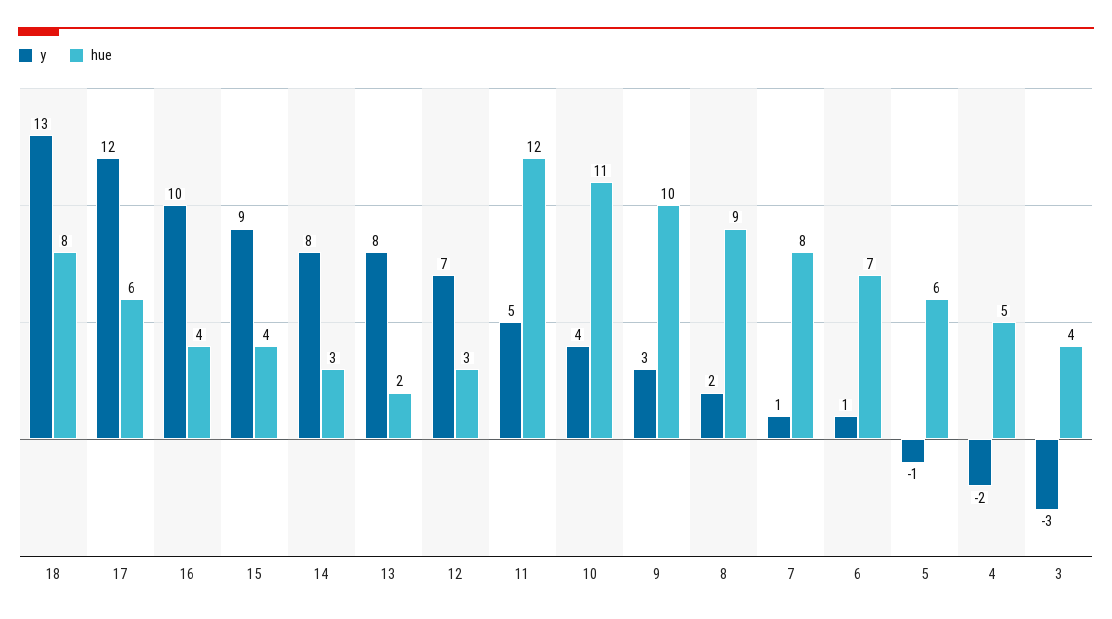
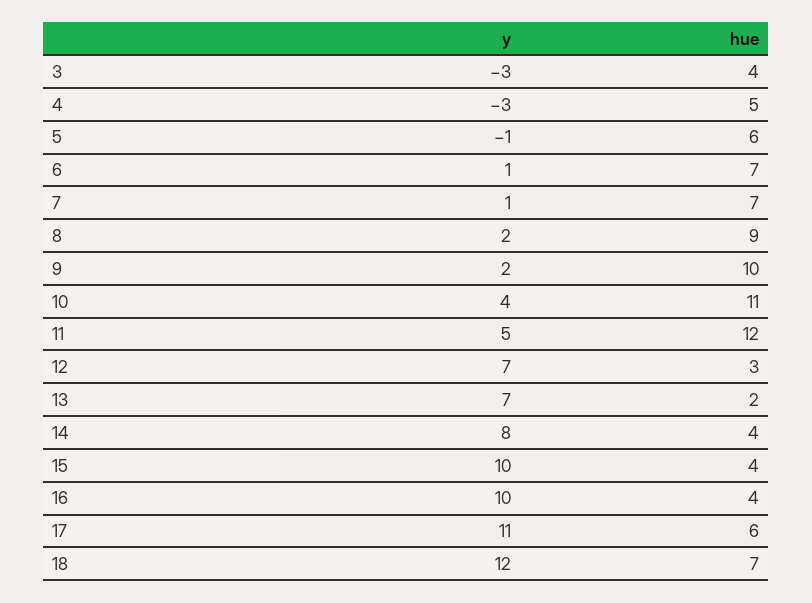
y, 18: 13 -> 12
hue, 18: 8 -> 7
y, 17: 12 -> 11
y, 15: 9 -> 10
hue, 14: 3 -> 4
y, 13: 8 -> 7
y, 9: 3 -> 2
hue, 7: 8 -> 7
y, 4: -2 -> -3

